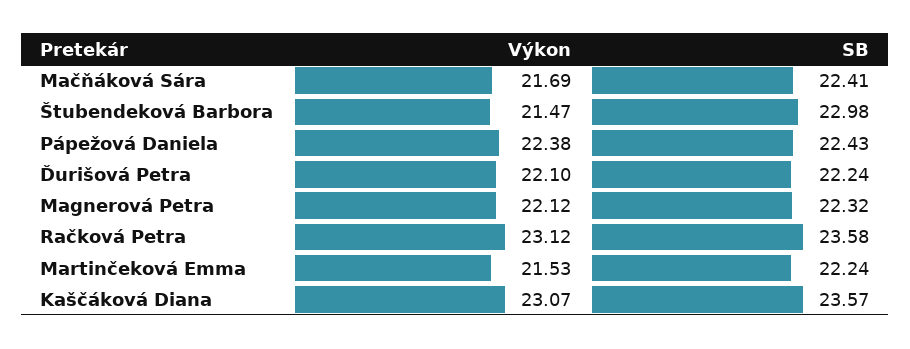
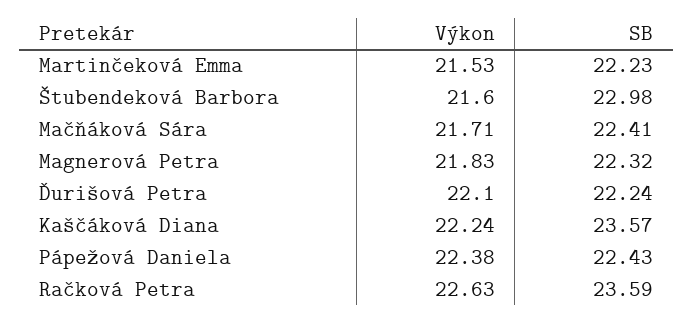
Výkon, Mačňáková Sára: 21.69 -> 21.71
Výkon, Štubendeková Barbora: 21.47 -> 21.6
Výkon, Magnerová Petra: 22.12 -> 21.83
Výkon, Račková Petra: 23.12 -> 22.63
SB, Račková Petra: 23.58 -> 23.59
SB, Martinčeková Emma: 22.24 -> 22.23
Výkon, Kaščáková Diana: 23.07 -> 22.24

